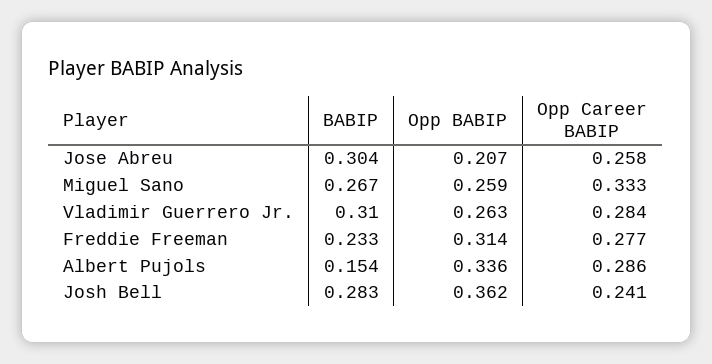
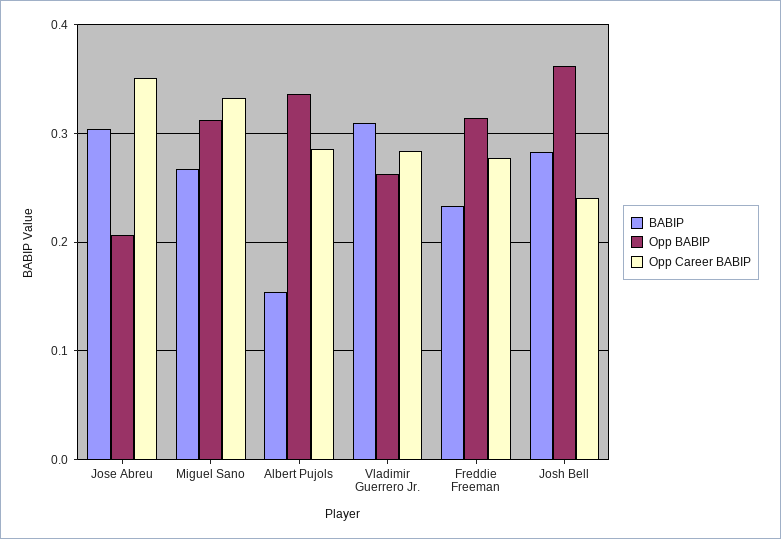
Opp Career BABIP, Jose Abreu: 0.258 -> 0.35
Opp BABIP, Miguel Sano: 0.259 -> 0.31

